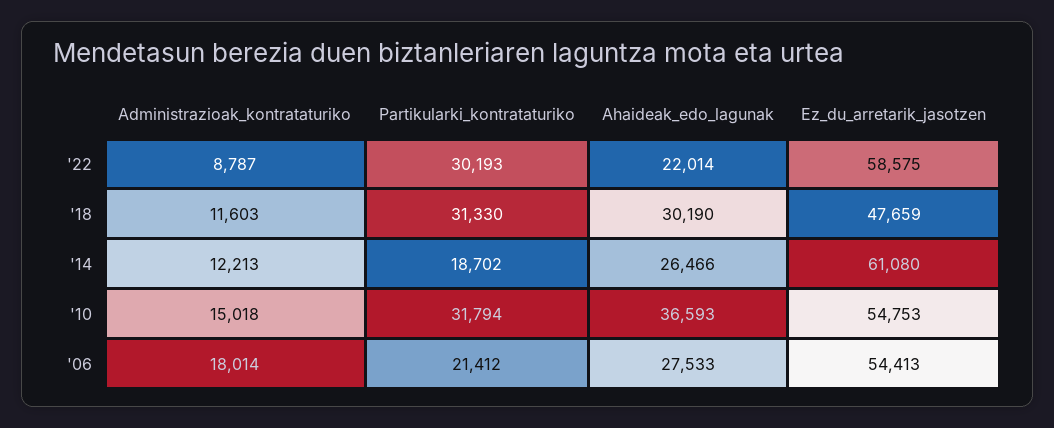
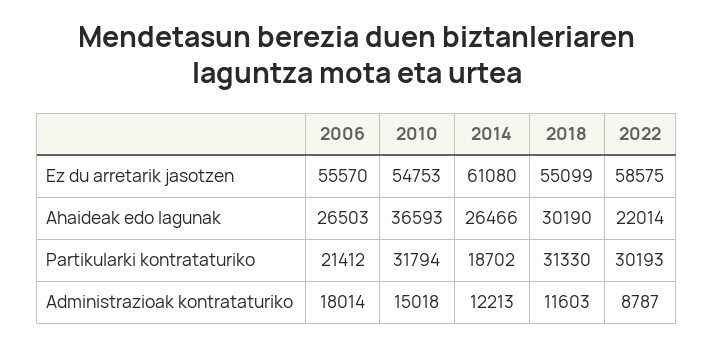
Ez_du_arretarik_jasotzen, '18: 47659 -> 55099
Ahaideak_edo_lagunak, '06: 27533 -> 26503
Ez_du_arretarik_jasotzen, '06: 54413 -> 55570

